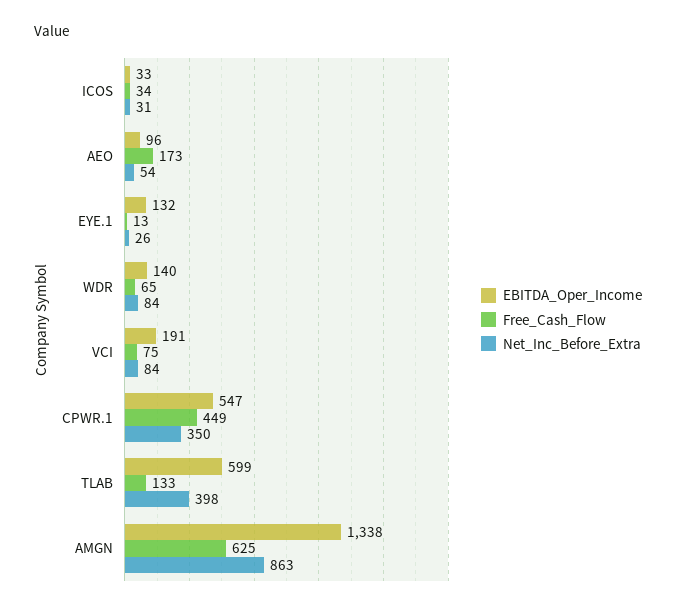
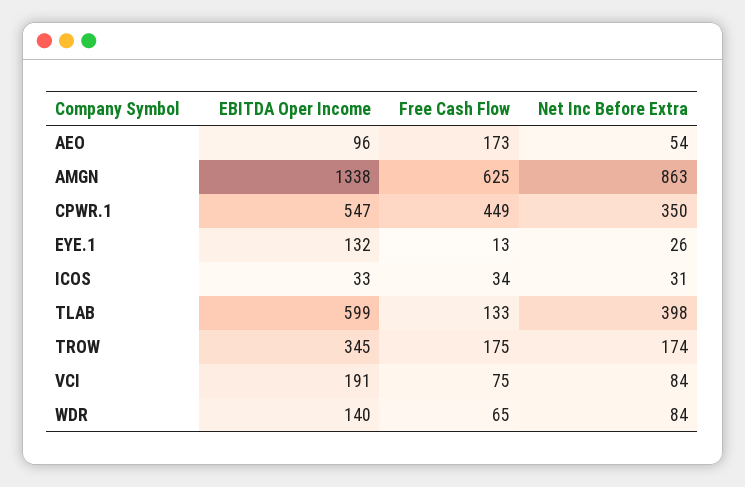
EBITDA_Oper_Income, TROW: none -> 345
Free_Cash_Flow, TROW: none -> 175
Net_Inc_Before_Extra, TROW: none -> 174

